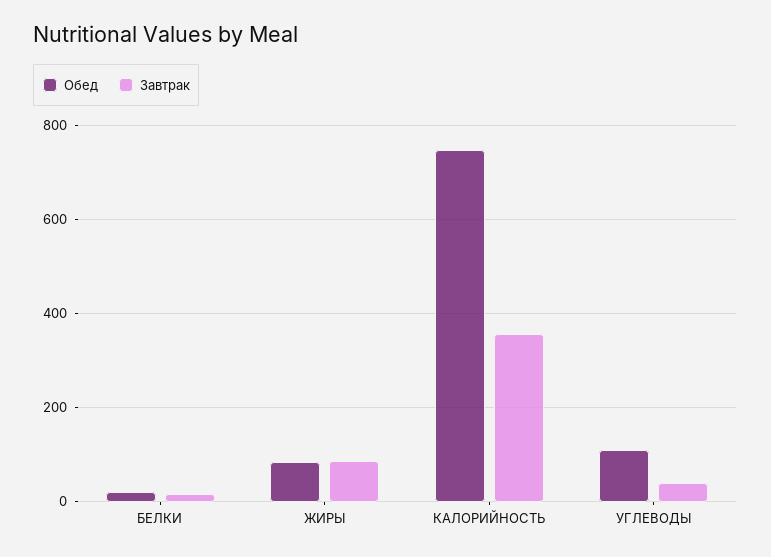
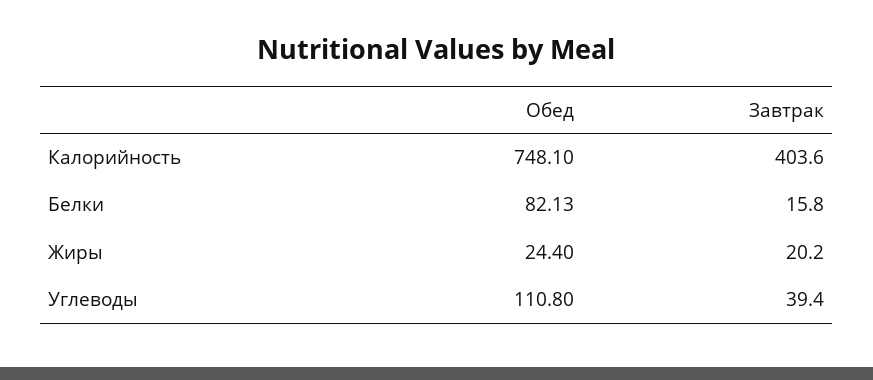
Обед, БЕЛКИ: 20 -> 82.13
Обед, ЖИРЫ: 80 -> 24.4
Завтрак, ЖИРЫ: 80 -> 20.2
Завтрак, КАЛОРИЙНОСТЬ: 360 -> 403.6

